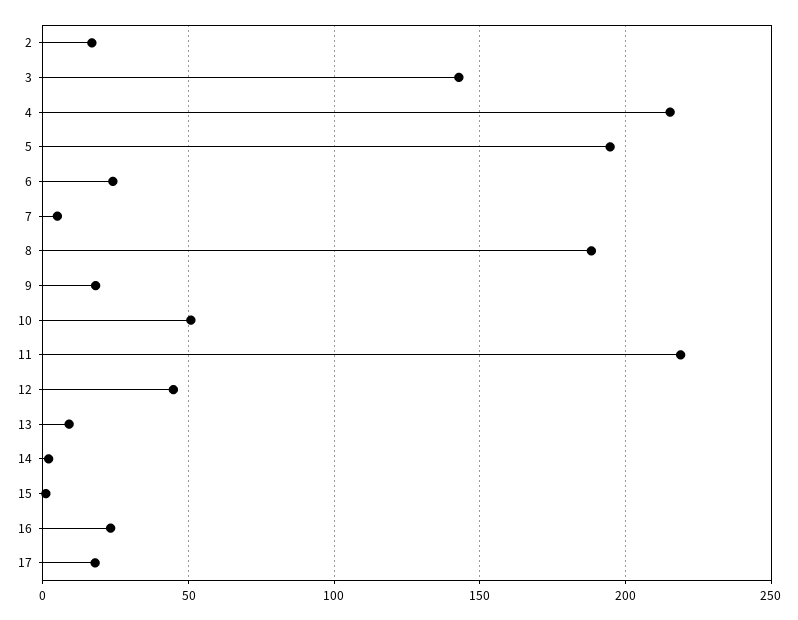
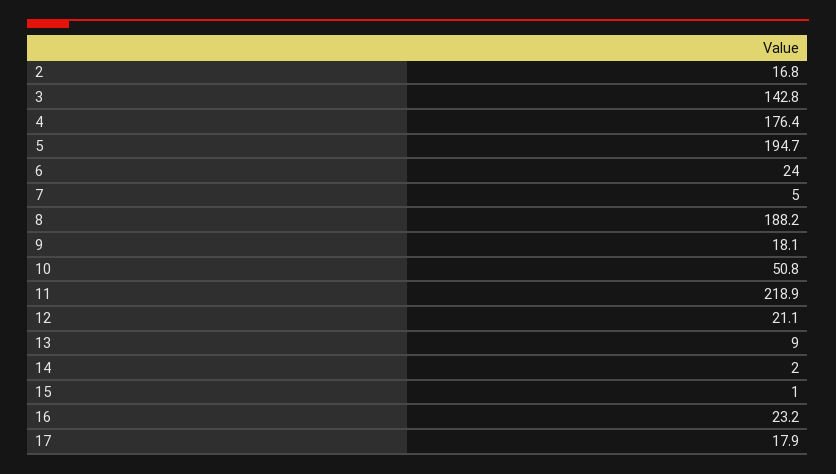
4: 215 -> 176.4
12: 45 -> 21.1

